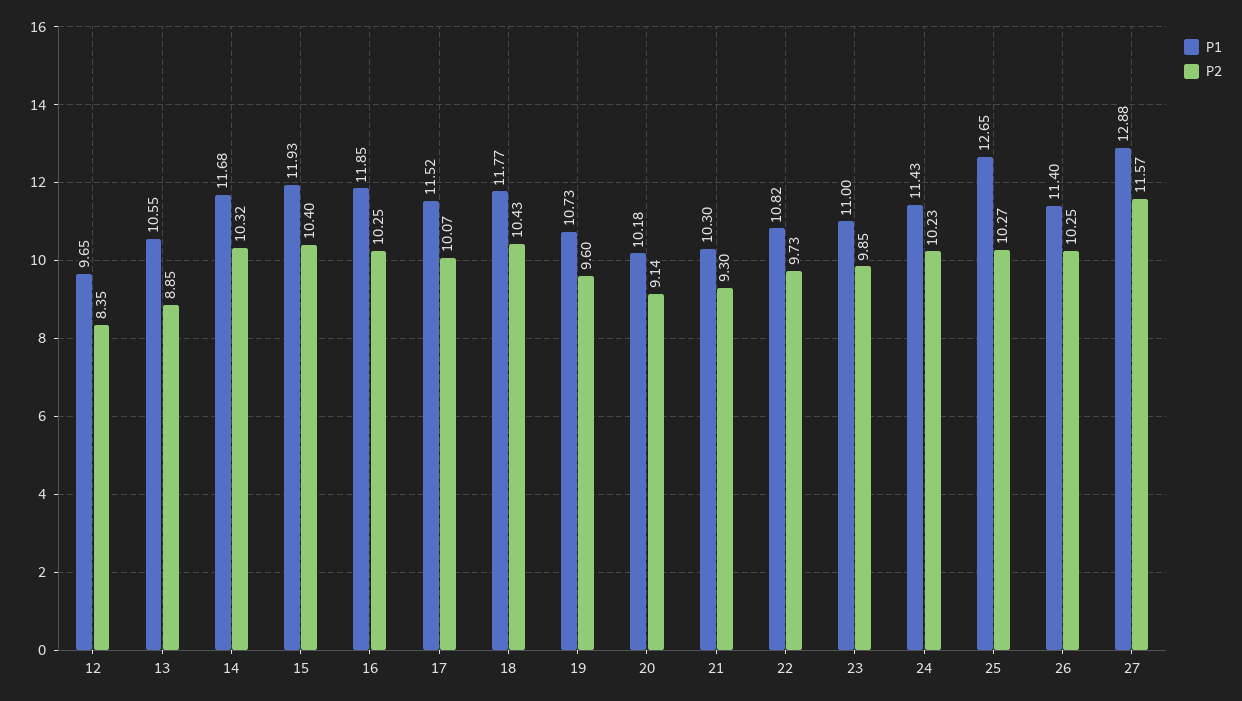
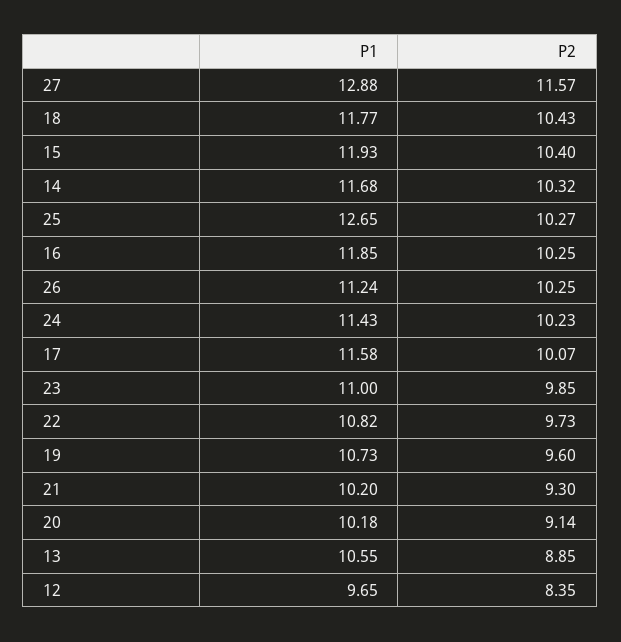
P1, 17: 11.52 -> 11.58
P1, 21: 10.3 -> 10.2
P1, 26: 11.4 -> 11.24

